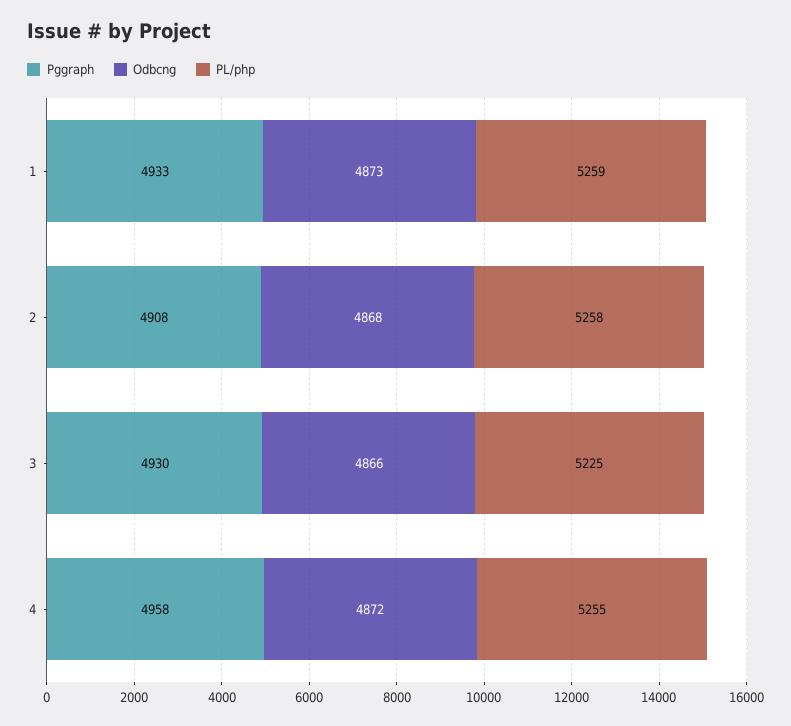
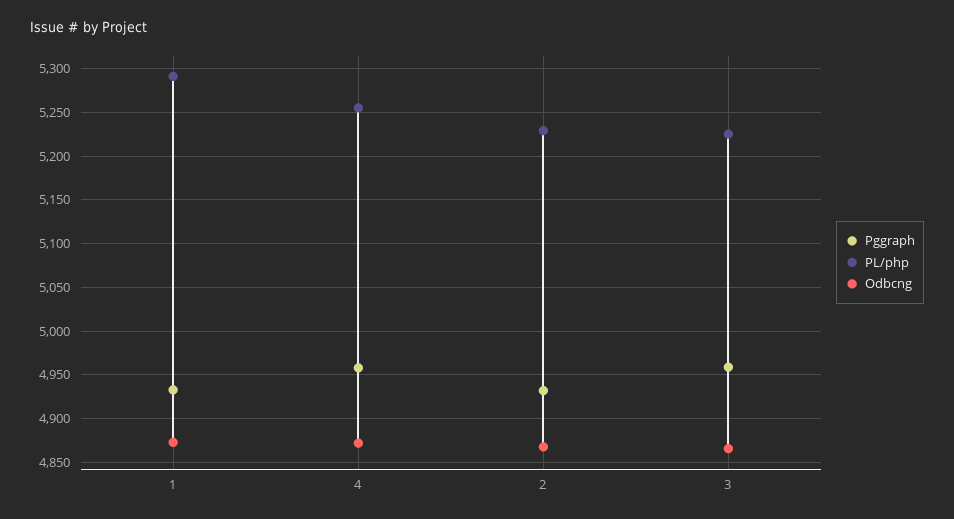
PL/php, 1: 5259 -> 5290
Pggraph, 2: 4908 -> 4930
PL/php, 2: 5258 -> 5230
Pggraph, 3: 4930 -> 4960

